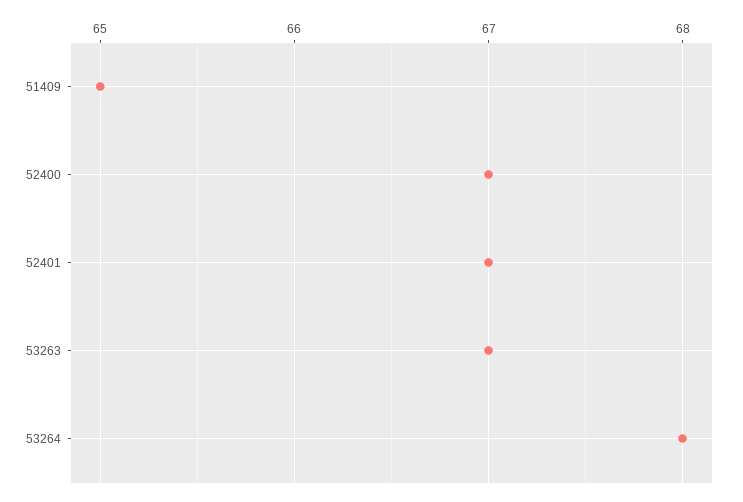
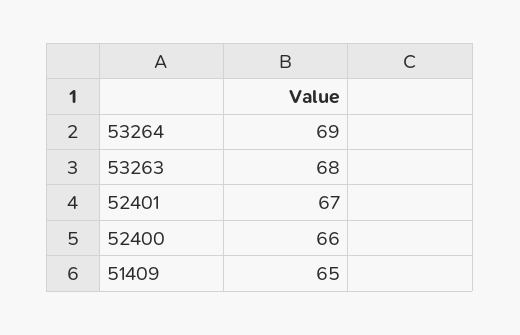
52400: 67 -> 66
53263: 67 -> 68
53264: 68 -> 69

